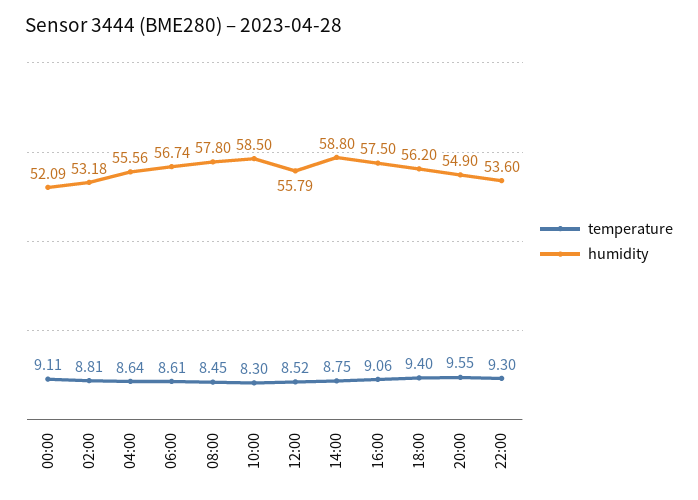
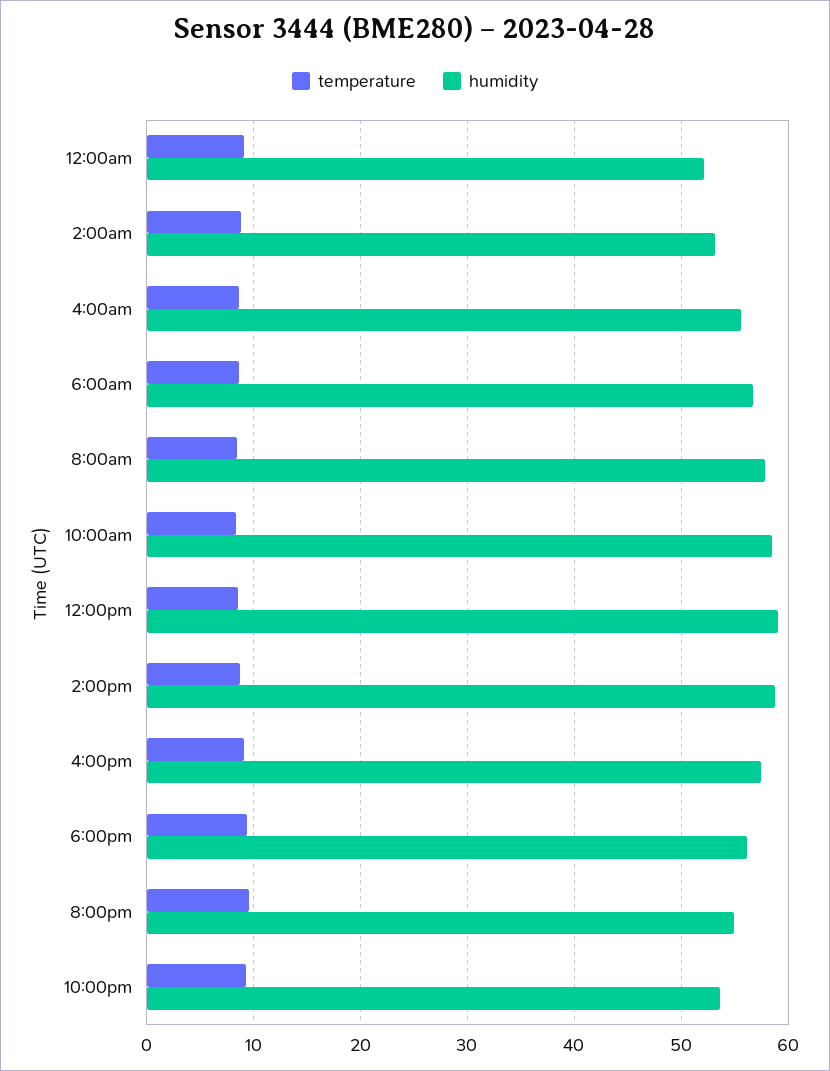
humidity, 12:00: 55.79 -> 59

